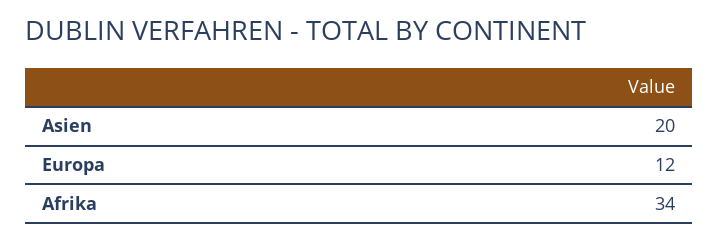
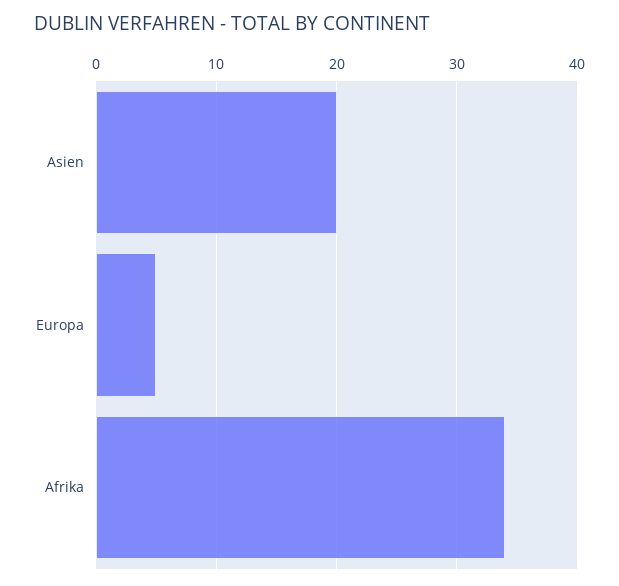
Europa: 12 -> 5

